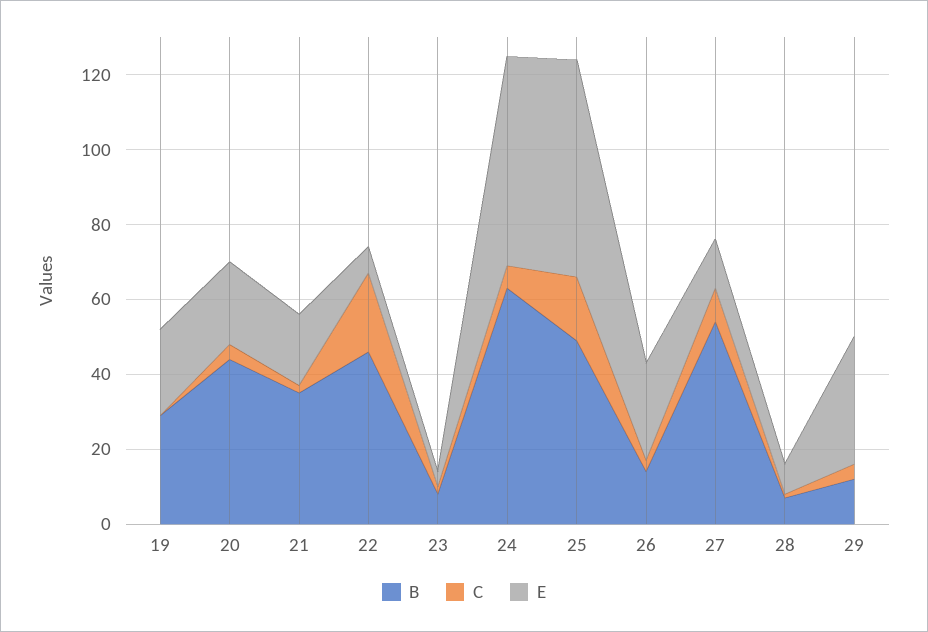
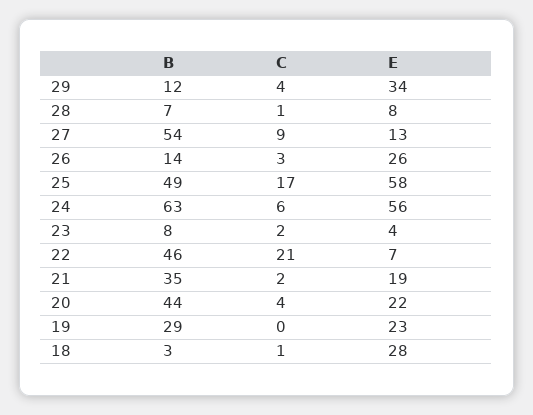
B, 18: none -> 3
C, 18: none -> 1
E, 18: none -> 28

